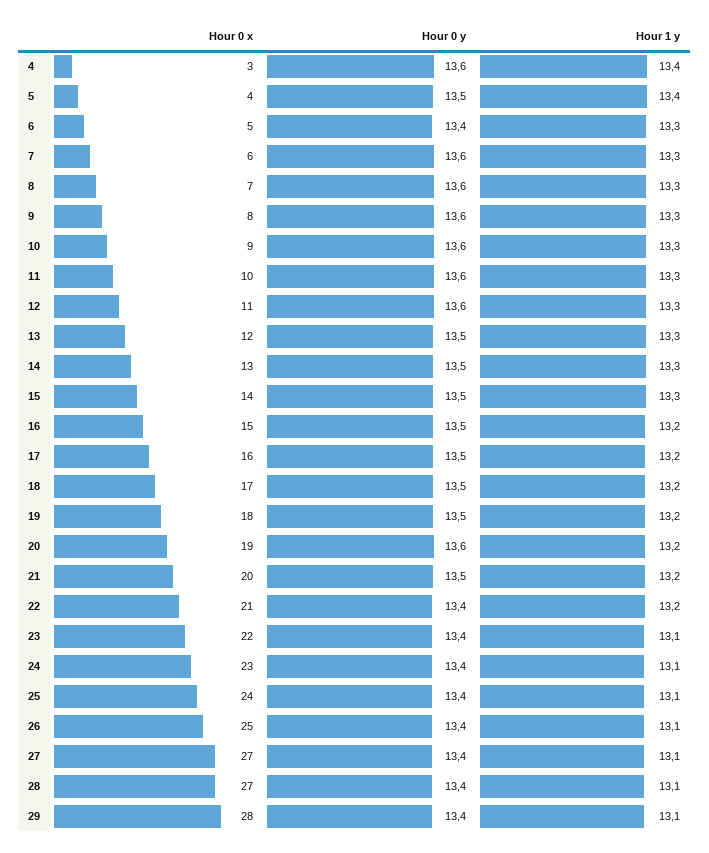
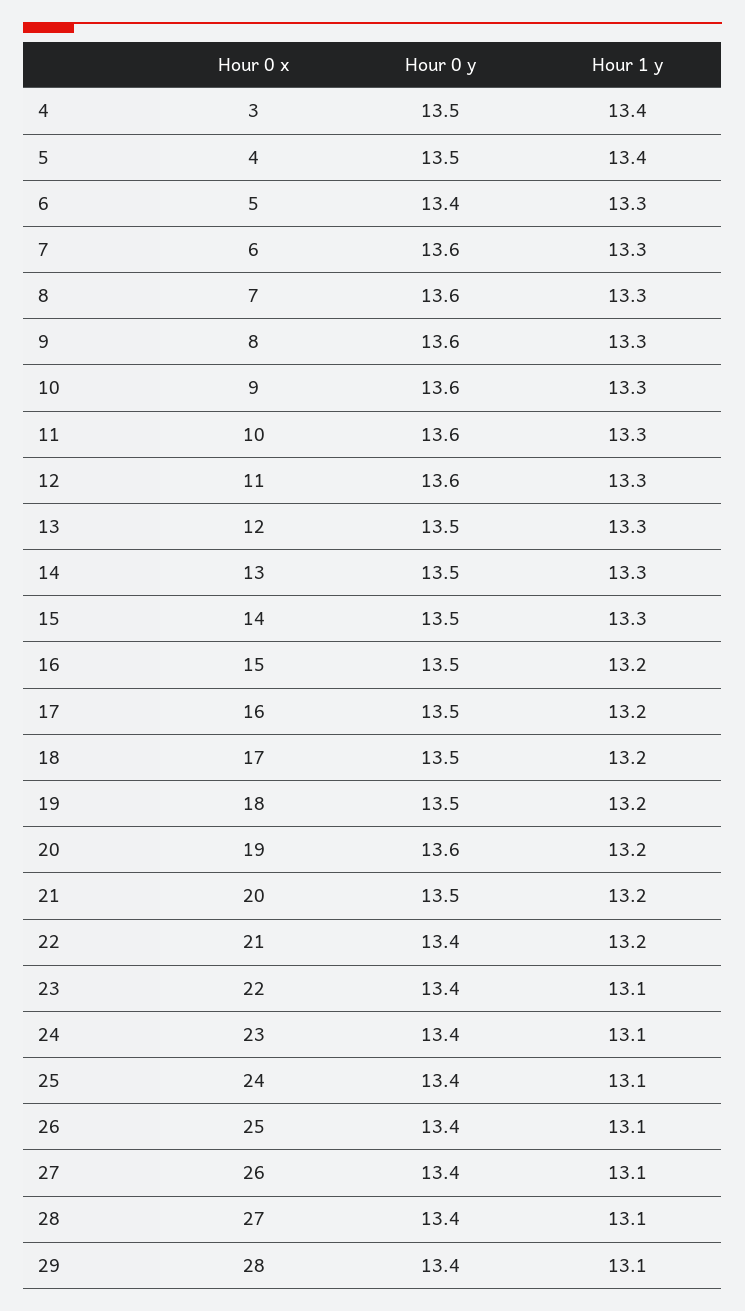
Hour 0 y, 4: 13.6 -> 13.5
Hour 0 x, 27: 27 -> 26

